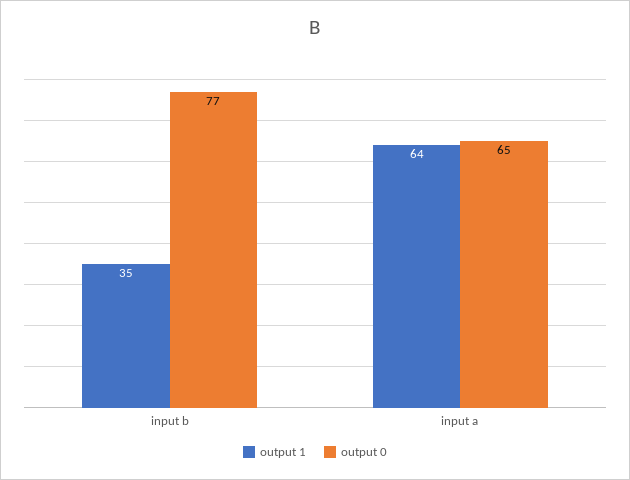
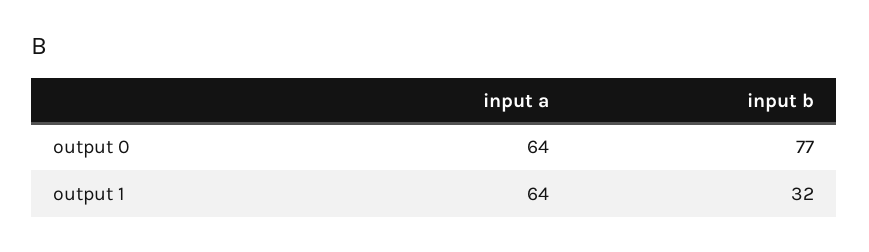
output 1, input b: 35 -> 32
output 0, input a: 65 -> 64

